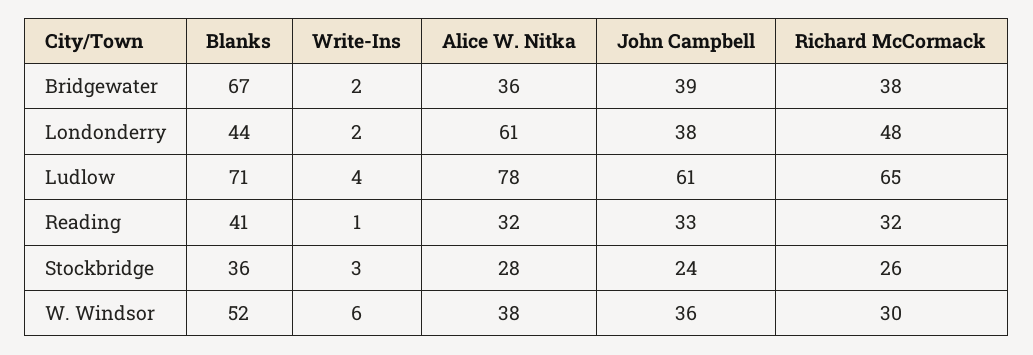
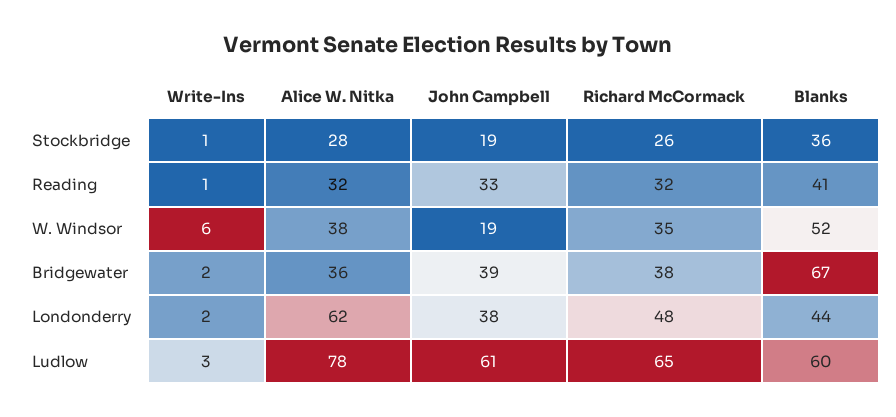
Alice W. Nitka, Londonderry: 61 -> 62
Blanks, Ludlow: 71 -> 60
Write-Ins, Ludlow: 4 -> 3
Write-Ins, Stockbridge: 3 -> 1
John Campbell, Stockbridge: 24 -> 19
John Campbell, W. Windsor: 36 -> 19
Richard McCormack, W. Windsor: 30 -> 35

